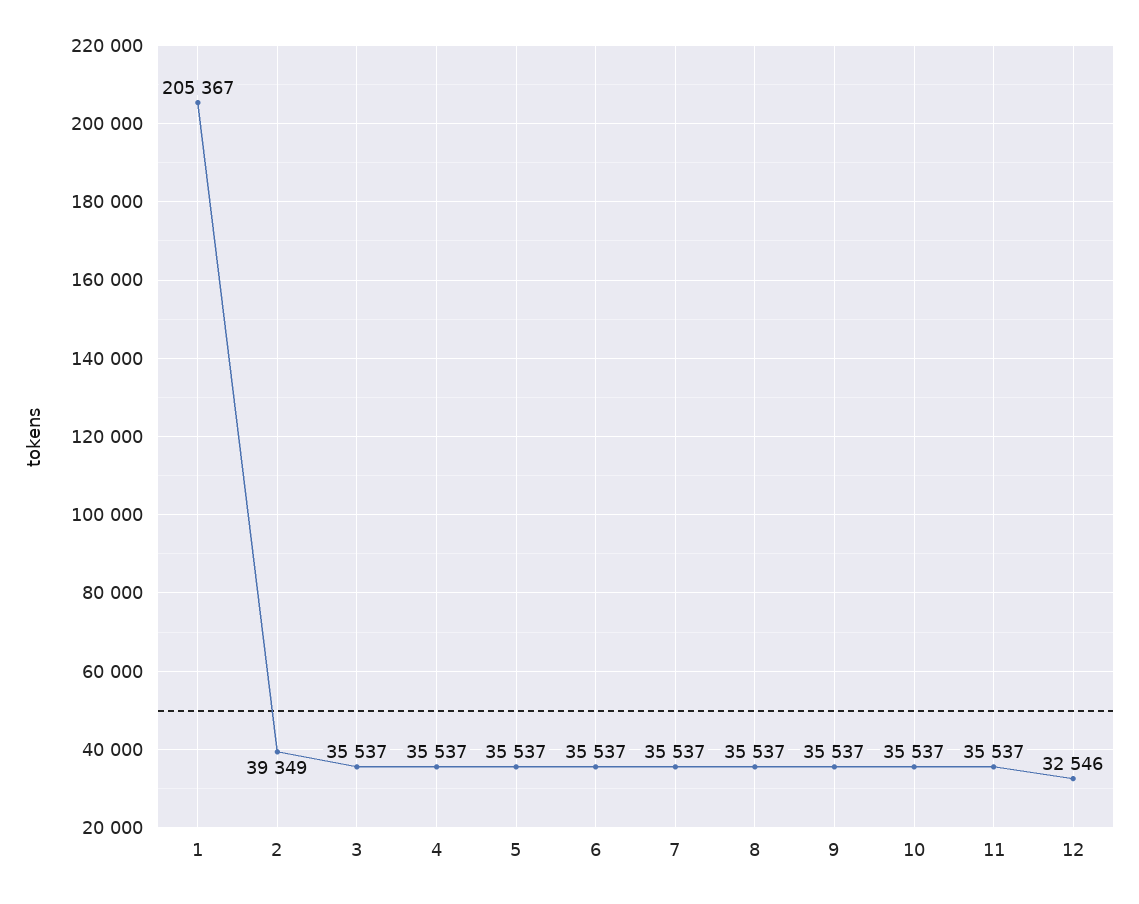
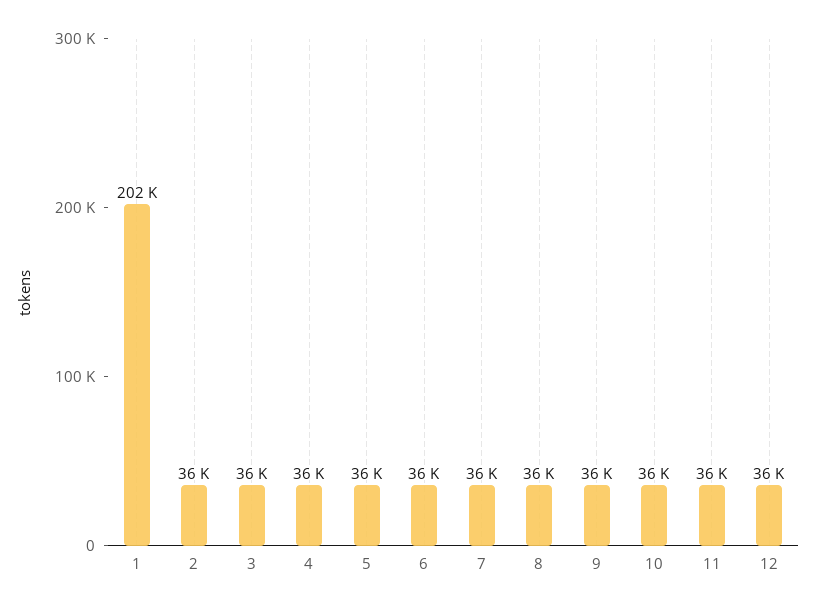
1: 205367 -> 202000
2: 39349 -> 36000
12: 32546 -> 36000

